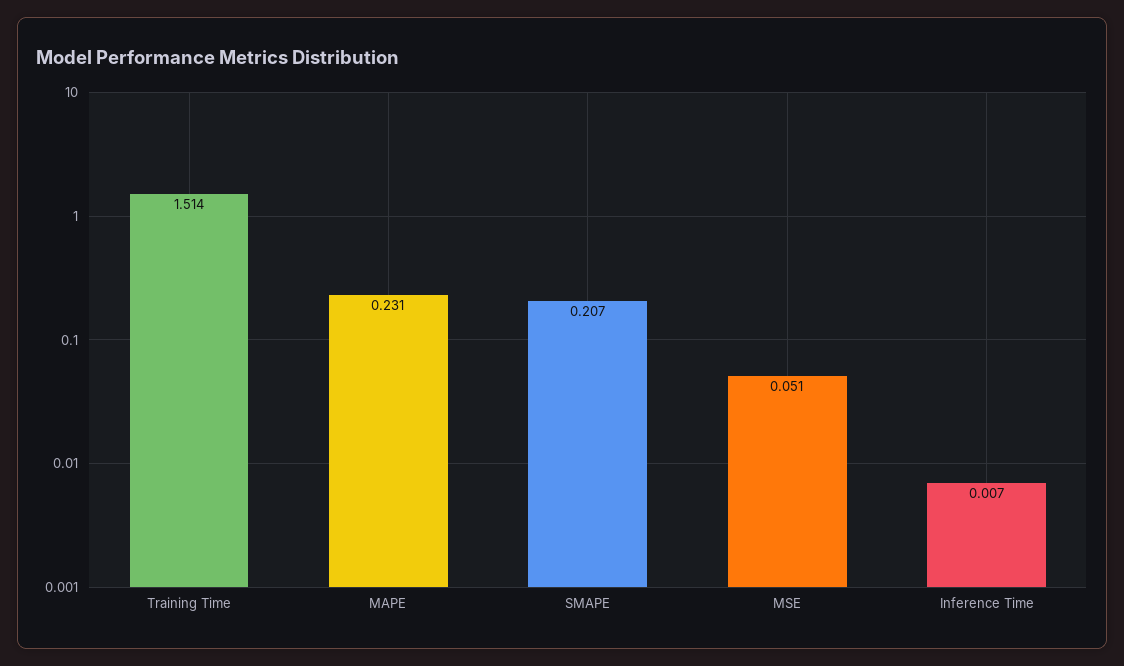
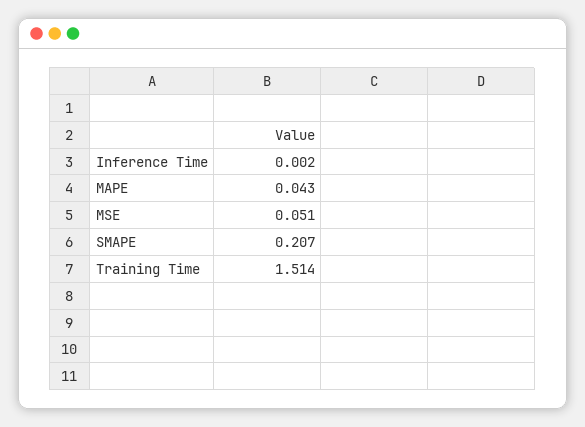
MAPE: 0.231 -> 0.043
Inference Time: 0.007 -> 0.002

